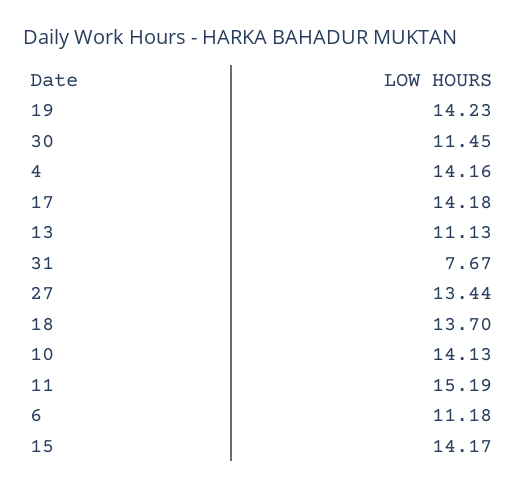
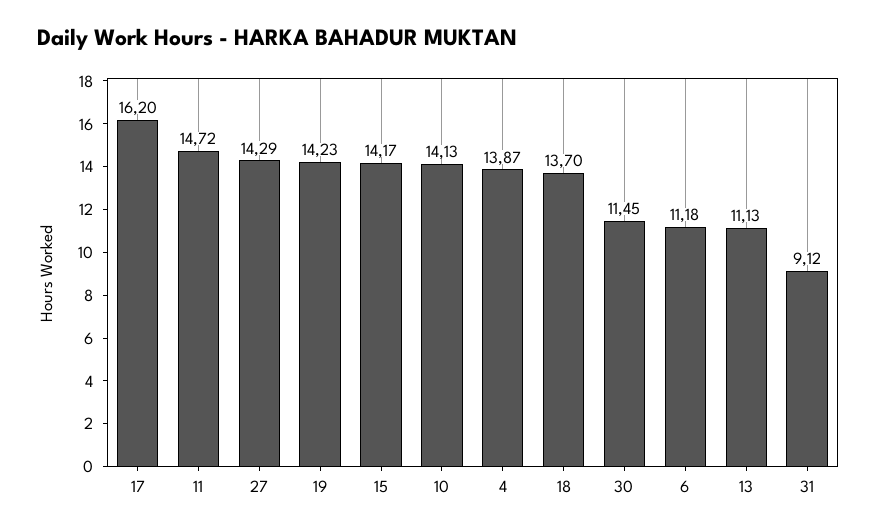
4: 14.16 -> 13.87
17: 14.18 -> 16.2
31: 7.67 -> 9.12
27: 13.44 -> 14.29
11: 15.19 -> 14.72

